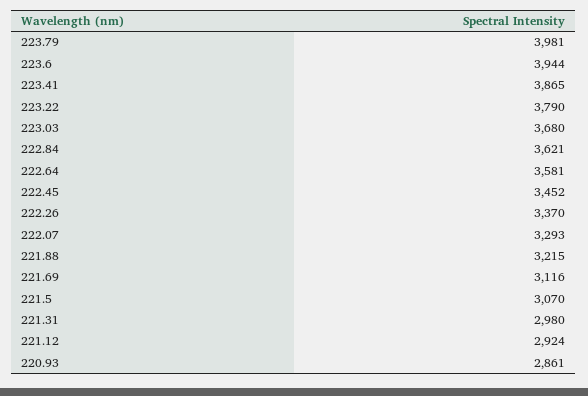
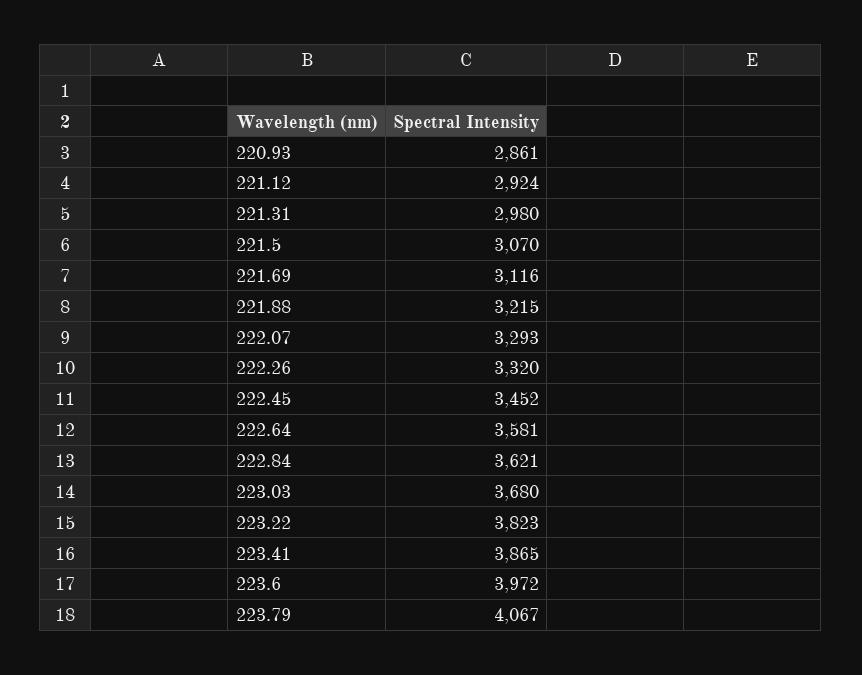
223.79: 3981 -> 4067
223.6: 3944 -> 3972
223.22: 3790 -> 3823
222.26: 3370 -> 3320

